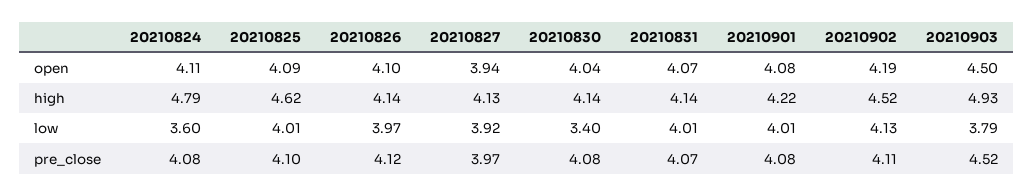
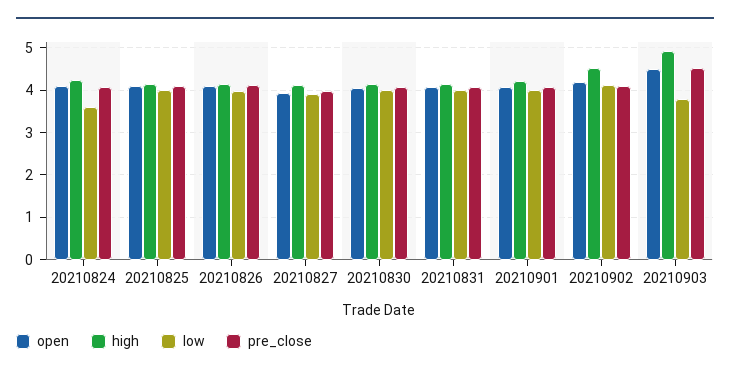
high, 20210824: 4.79 -> 4.2
high, 20210825: 4.62 -> 4.2
low, 20210830: 3.4 -> 4

